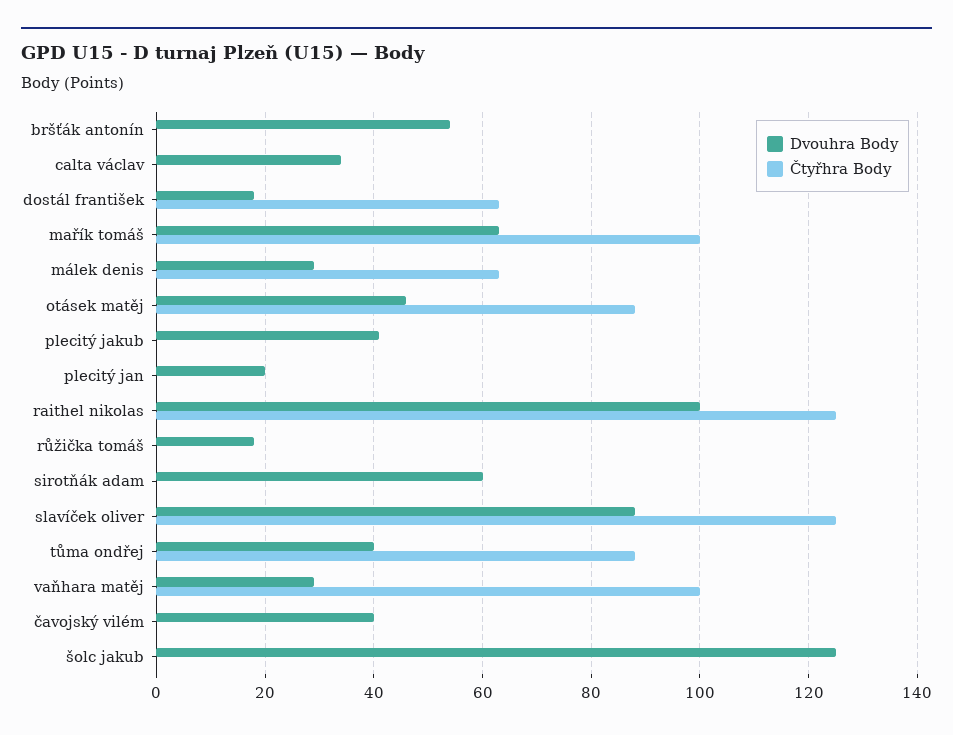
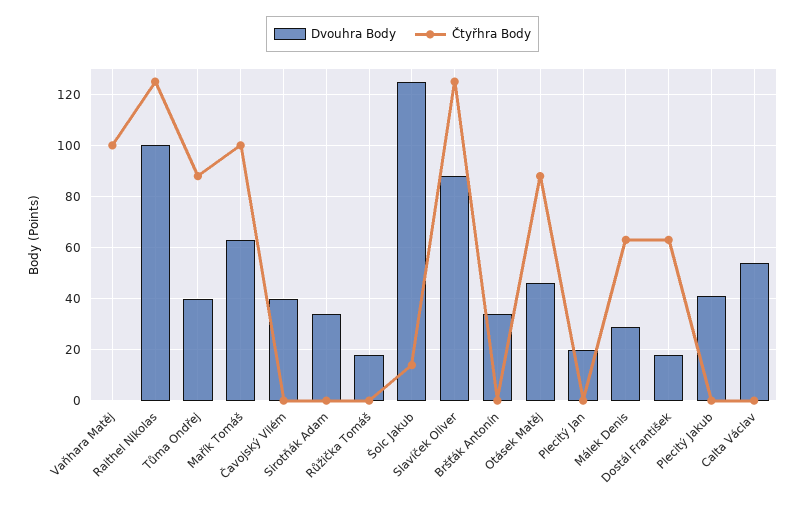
Dvouhra Body, bršťák antonín: 55 -> 35
Dvouhra Body, calta václav: 35 -> 55
Dvouhra Body, sirotňák adam: 60 -> 35
Dvouhra Body, vaňhara matěj: 30 -> 0
Čtyřhra Body, šolc jakub: 0 -> 15

